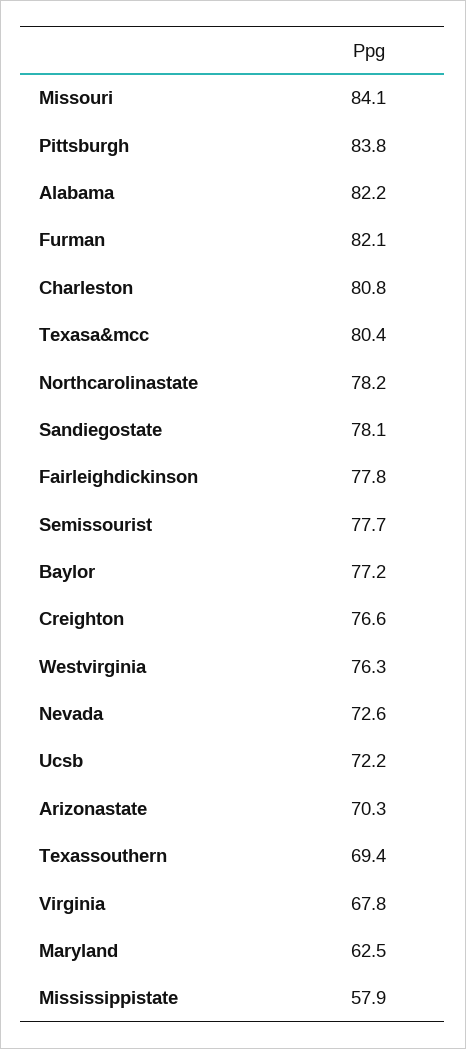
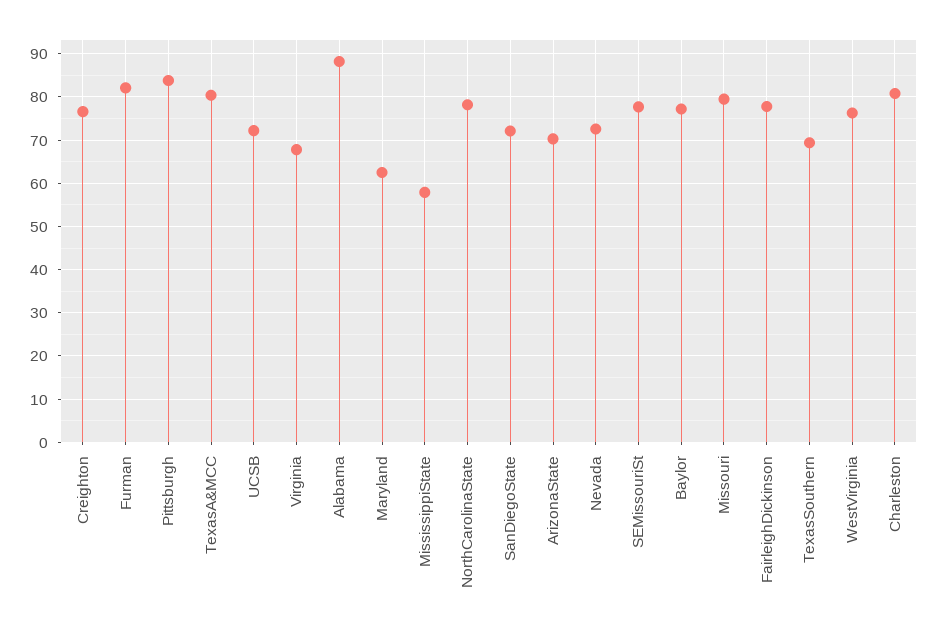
Missouri: 84.1 -> 80
Alabama: 82.2 -> 88
Sandiegostate: 78.1 -> 72

